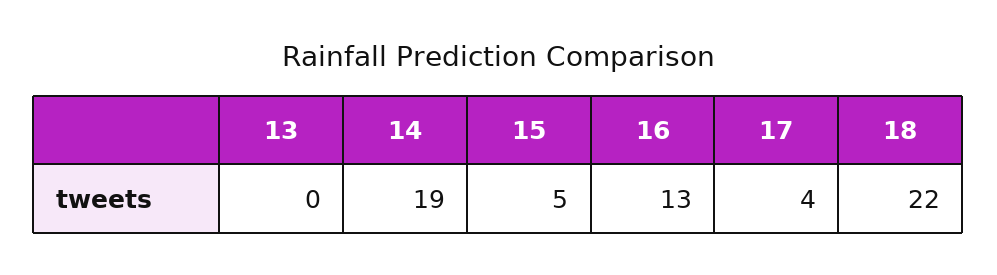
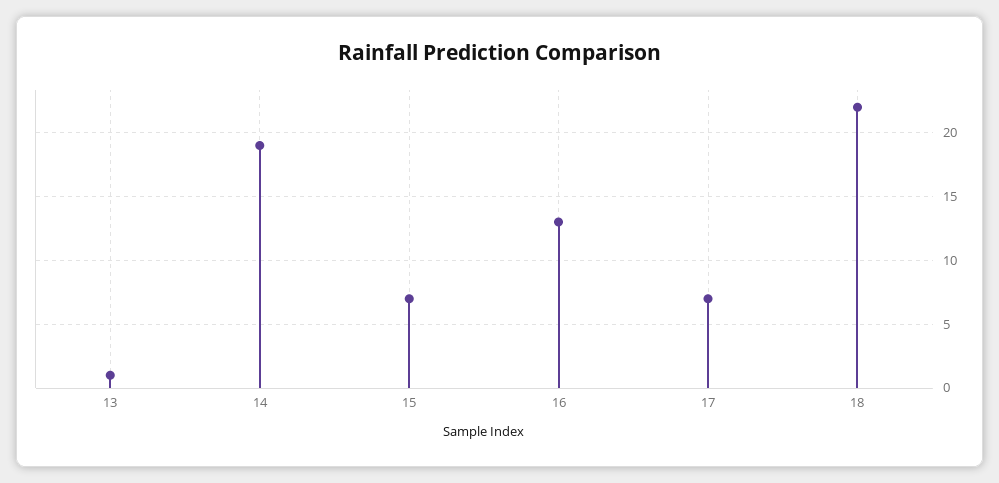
13: 0 -> 1
15: 5 -> 7
17: 4 -> 7

